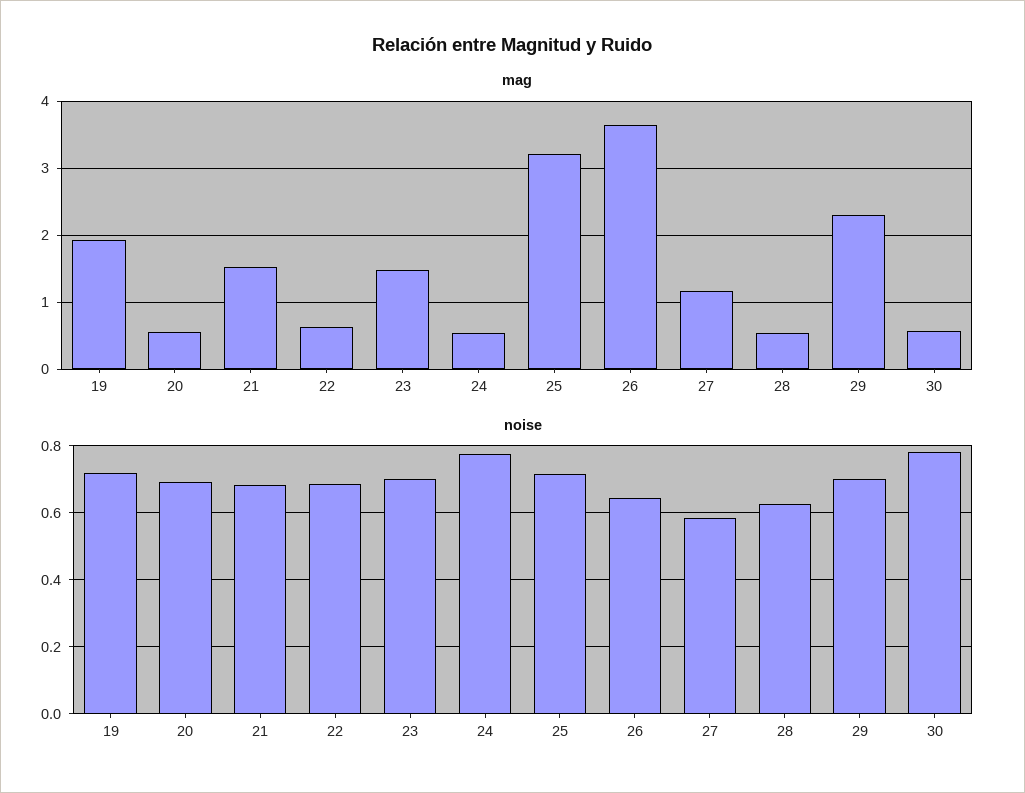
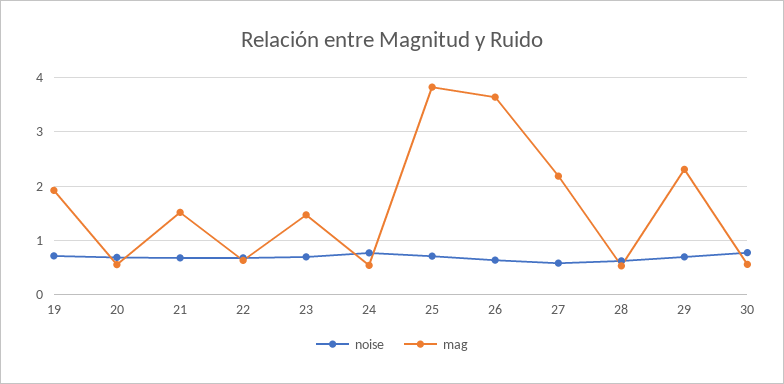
mag, 25: 3.2 -> 3.8
mag, 27: 1.2 -> 2.2

